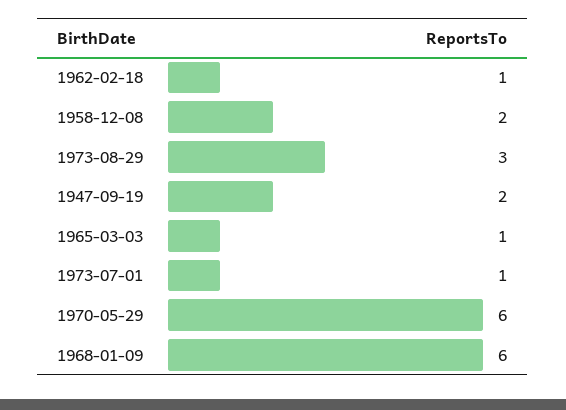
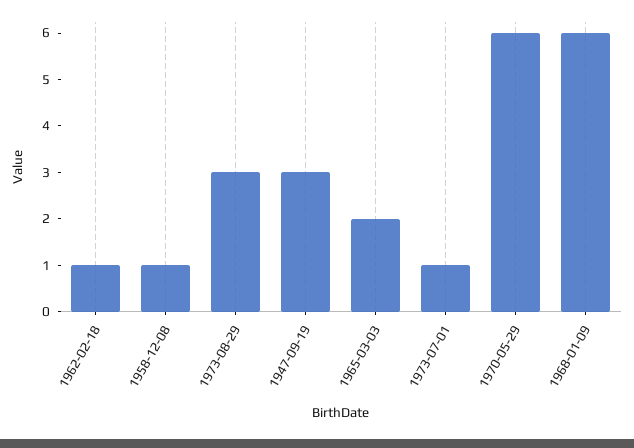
1958-12-08: 2 -> 1
1947-09-19: 2 -> 3
1965-03-03: 1 -> 2

